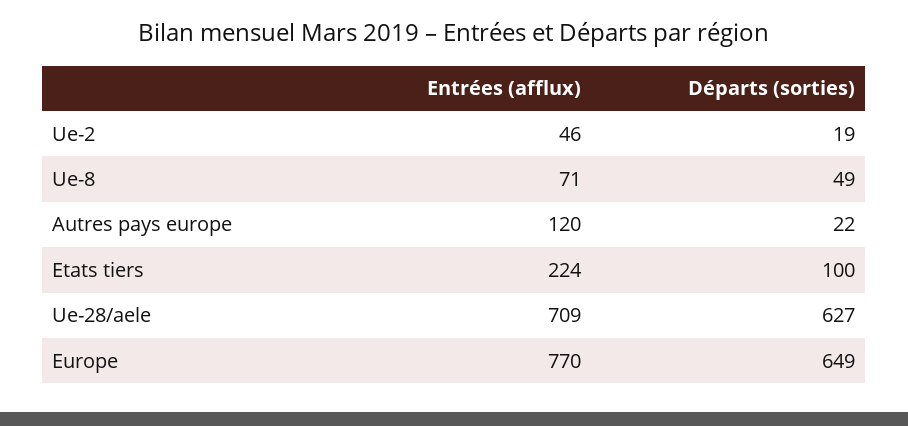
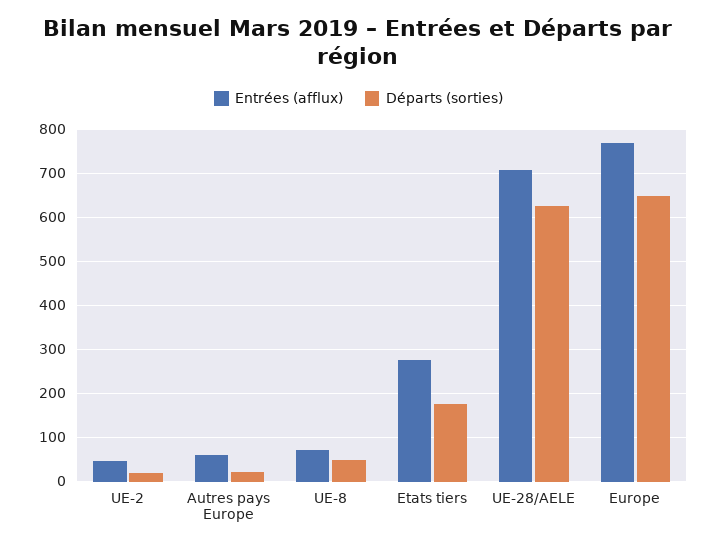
Entrées (afflux), Autres pays europe: 120 -> 60
Entrées (afflux), Etats tiers: 224 -> 280
Départs (sorties), Etats tiers: 100 -> 180

